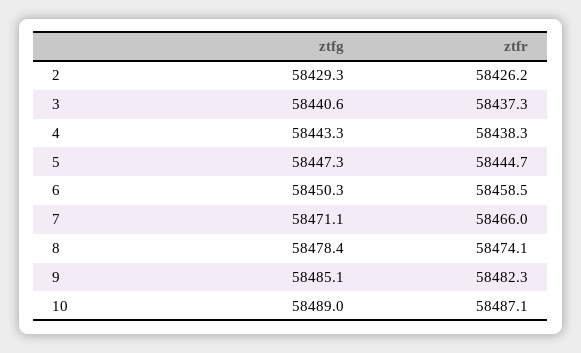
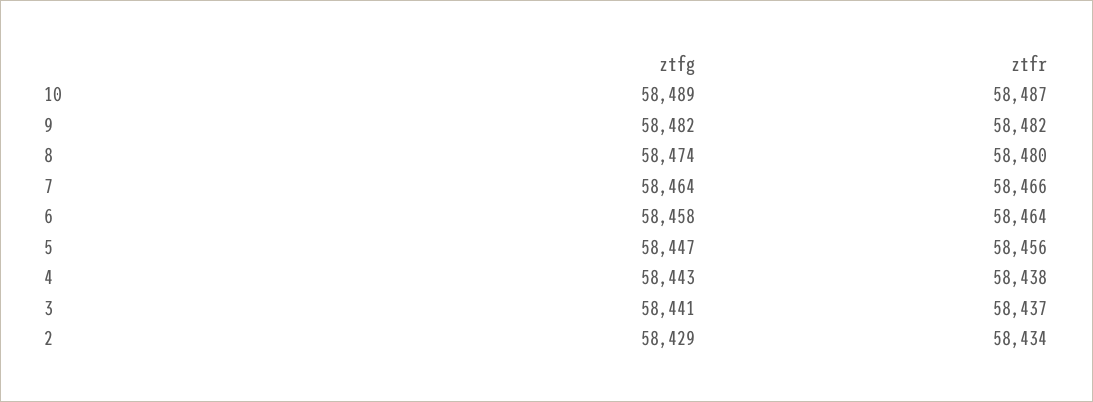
ztfr, 2: 58426.2 -> 58434
ztfr, 5: 58444.7 -> 58456
ztfg, 6: 58450.3 -> 58458
ztfr, 6: 58458.5 -> 58464
ztfg, 7: 58471.1 -> 58464
ztfg, 8: 58478.4 -> 58474
ztfr, 8: 58474.1 -> 58480
ztfg, 9: 58485.1 -> 58482

